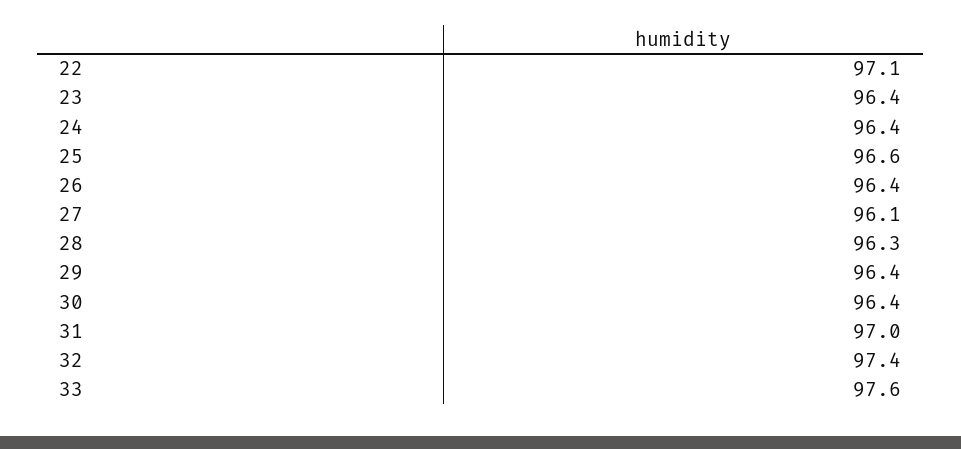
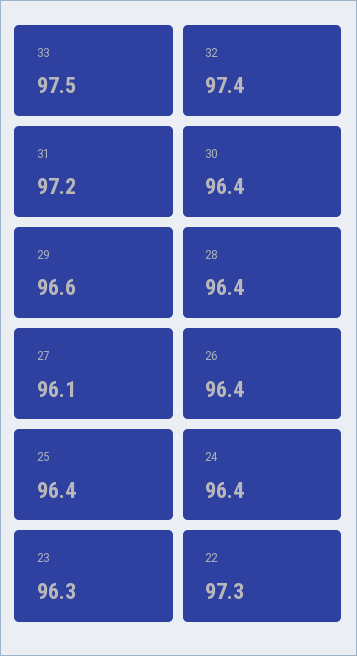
22: 97.1 -> 97.3
23: 96.4 -> 96.3
25: 96.6 -> 96.4
28: 96.3 -> 96.4
29: 96.4 -> 96.6
31: 97 -> 97.2
33: 97.6 -> 97.5

